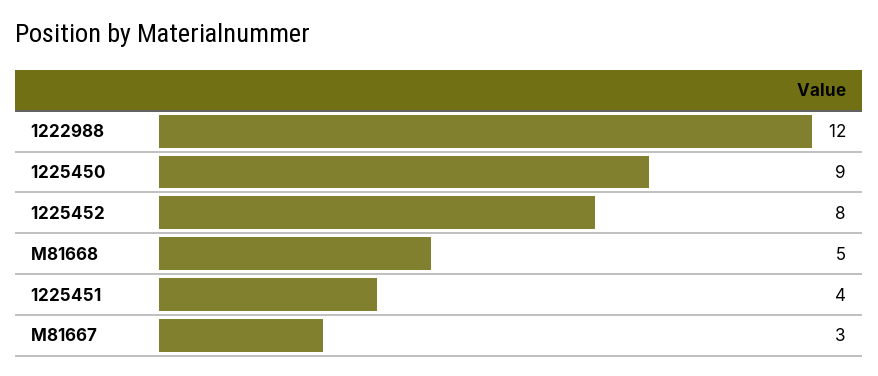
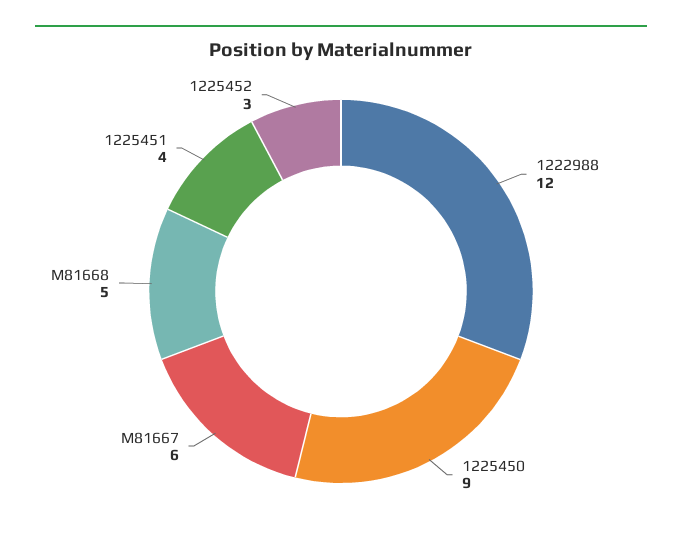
1225452: 8 -> 3
M81667: 3 -> 6

